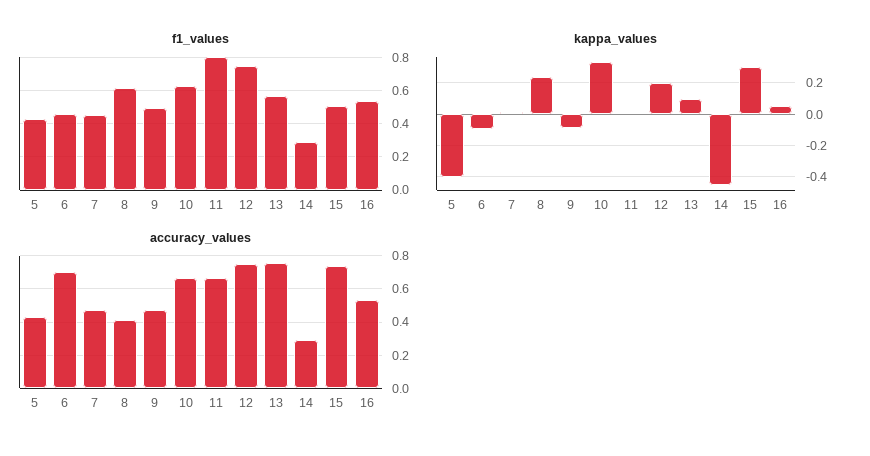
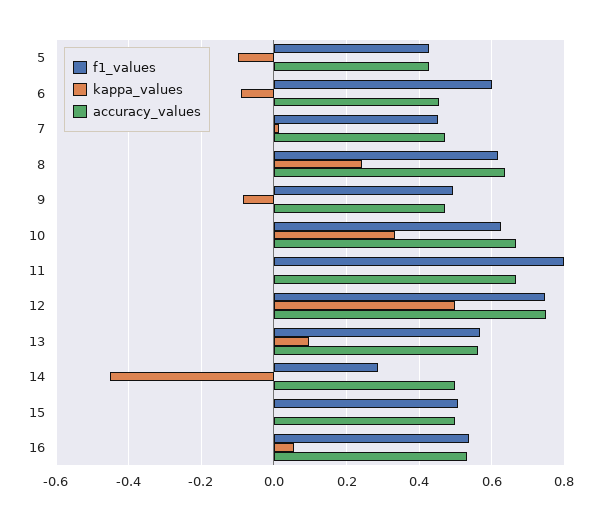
f1_values, 6: 0.45 -> 0.6
kappa_values, 5: -0.4 -> -0.1
kappa_values, 12: 0.2 -> 0.5
kappa_values, 15: 0.3 -> 0
accuracy_values, 6: 0.7 -> 0.46
accuracy_values, 8: 0.4 -> 0.64
accuracy_values, 13: 0.75 -> 0.56
accuracy_values, 14: 0.3 -> 0.5
accuracy_values, 15: 0.75 -> 0.5

